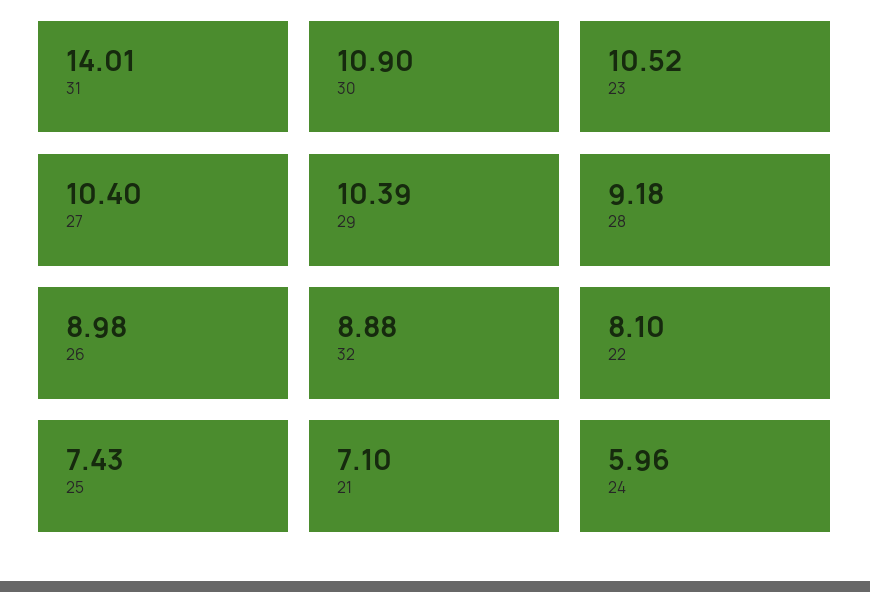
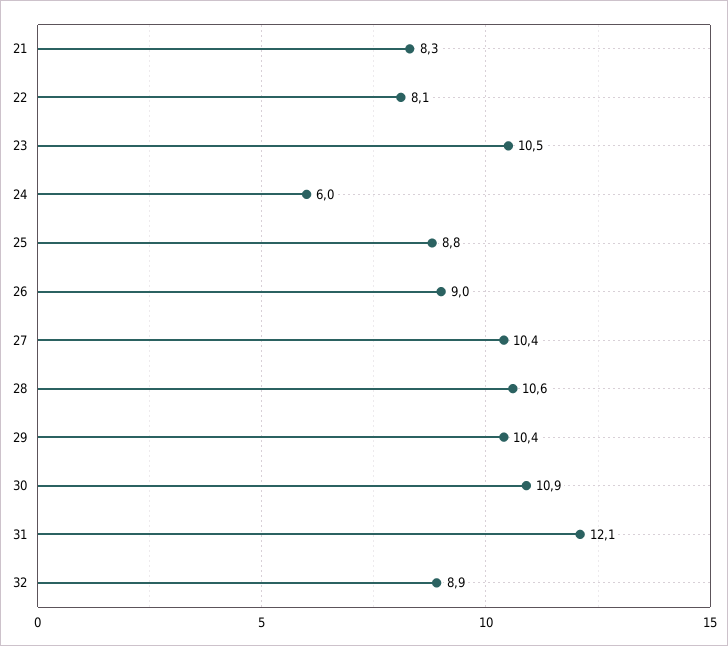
31: 14.01 -> 12.1
28: 9.18 -> 10.6
25: 7.43 -> 8.8
21: 7.1 -> 8.3

